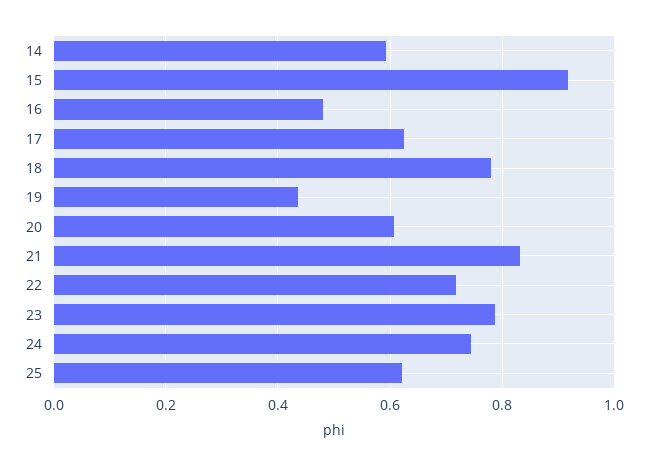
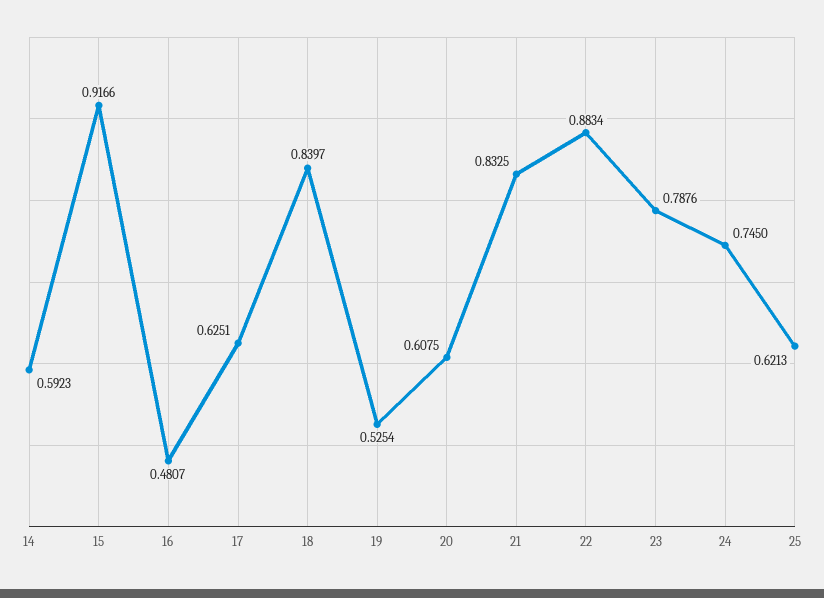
18: 0.78 -> 0.8397
19: 0.44 -> 0.5254
22: 0.72 -> 0.8834

